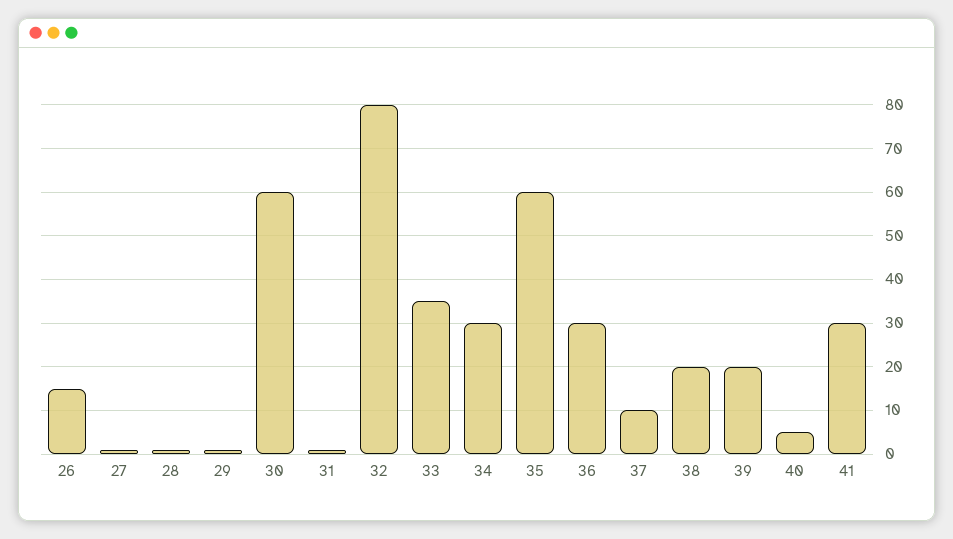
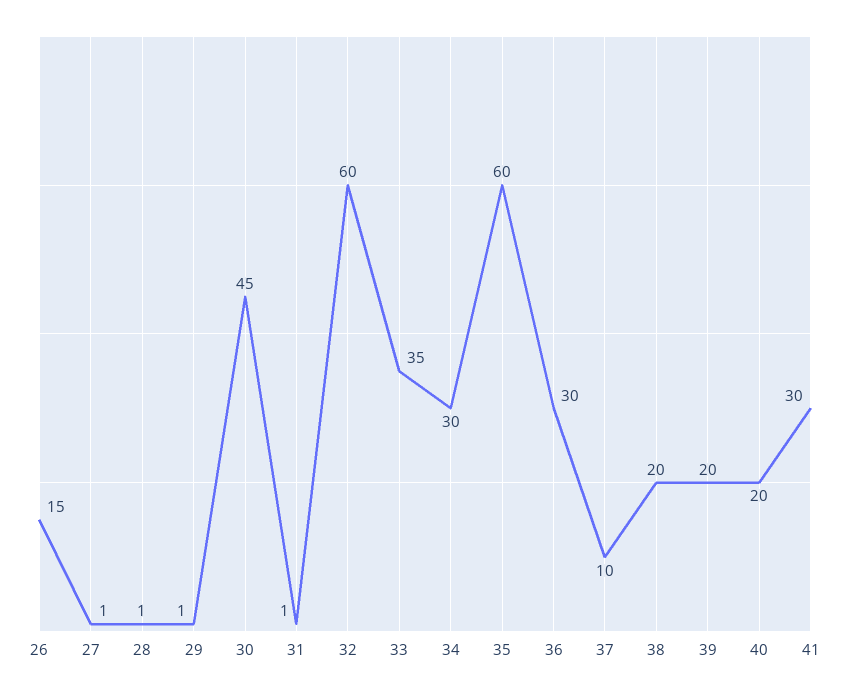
30: 60 -> 45
32: 80 -> 60
40: 5 -> 20

